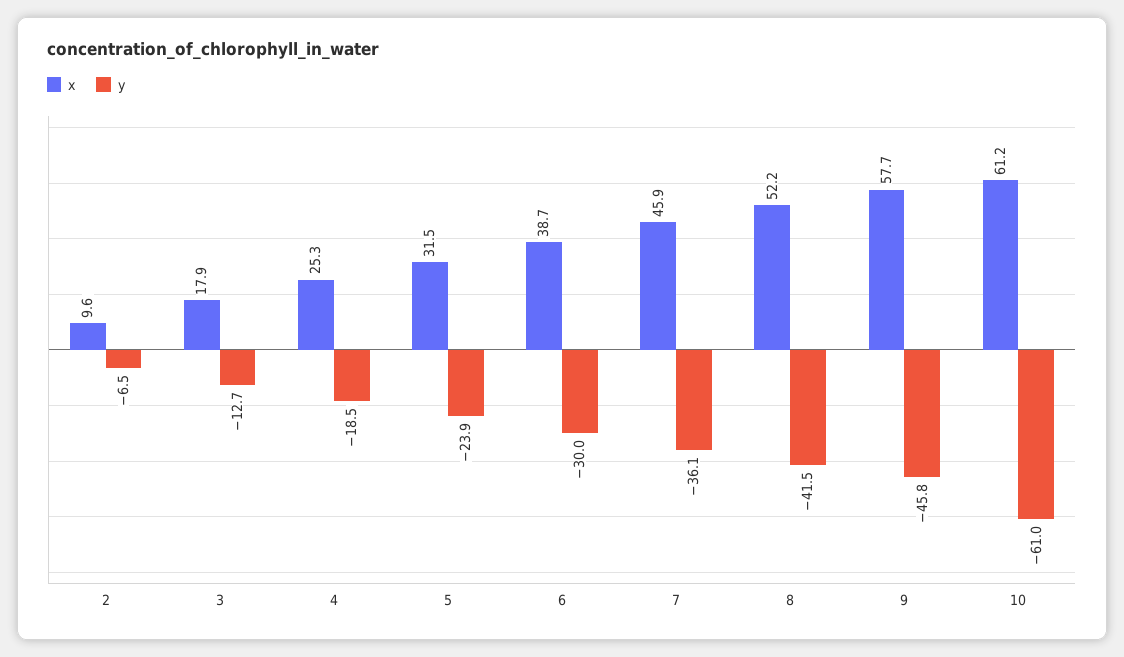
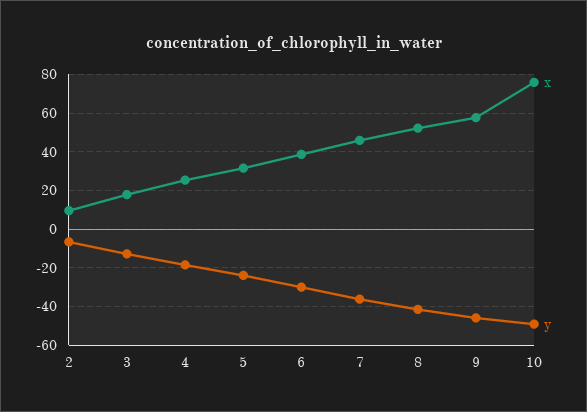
x, 10: 61.2 -> 75
y, 10: -61 -> -50

